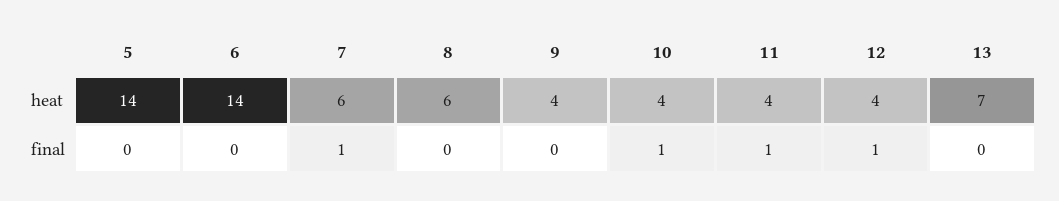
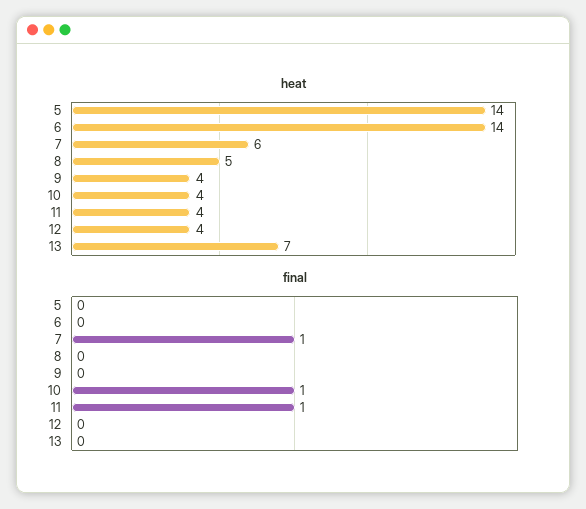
heat, 8: 6 -> 5
final, 12: 1 -> 0

